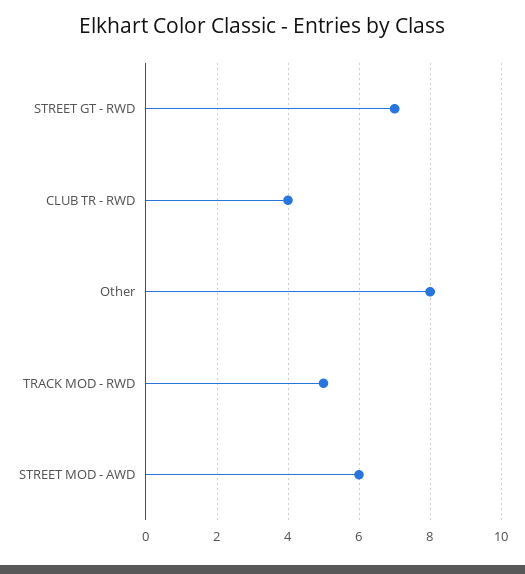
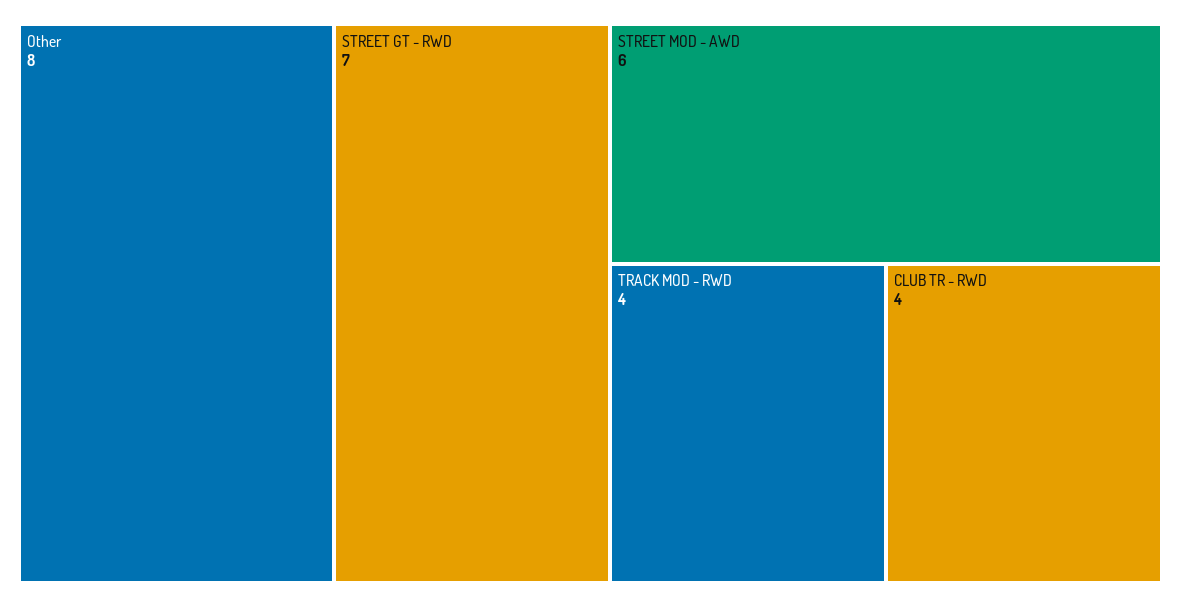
TRACK MOD - RWD: 5 -> 4

